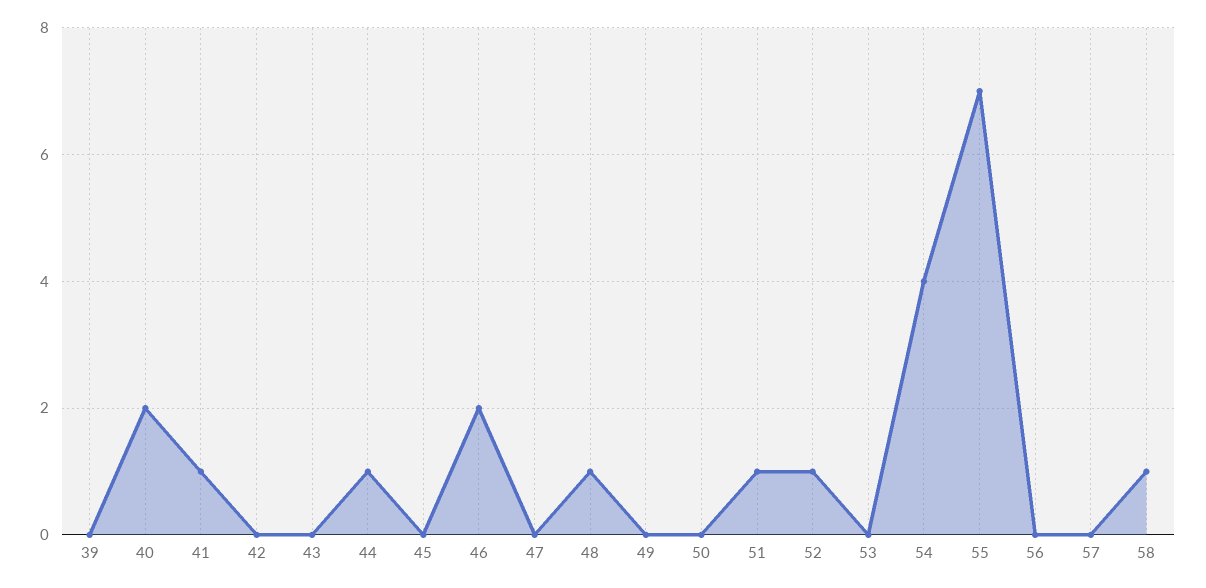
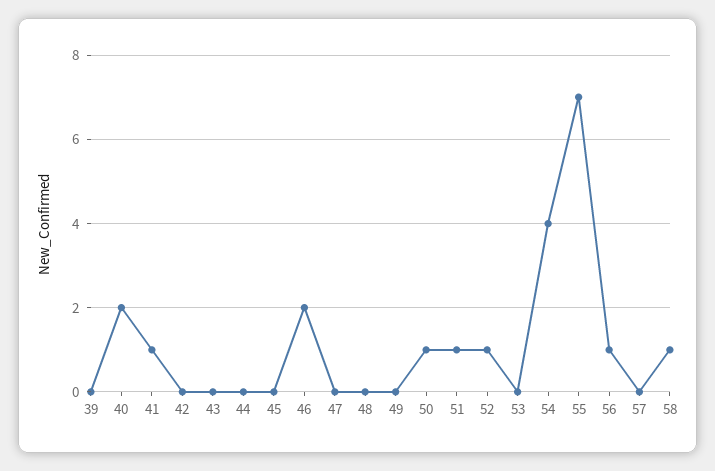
44: 1 -> 0
48: 1 -> 0
50: 0 -> 1
56: 0 -> 1

